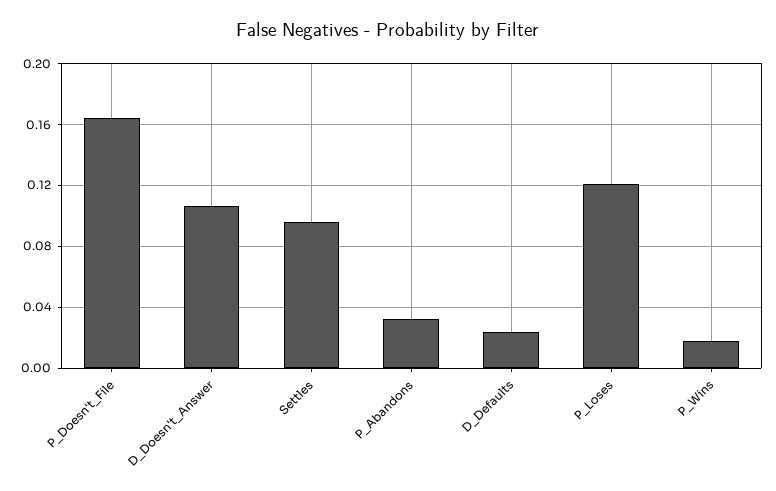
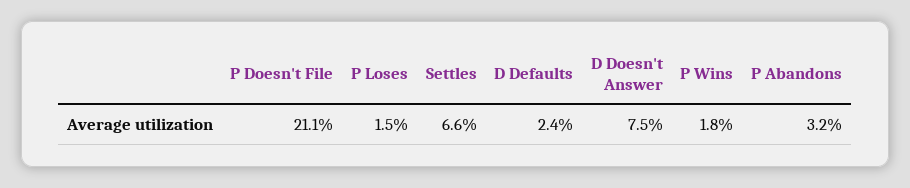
P_Doesn't_File: 0.165 -> 0.211
D_Doesn't_Answer: 0.105 -> 0.075
Settles: 0.095 -> 0.066
P_Loses: 0.12 -> 0.015

